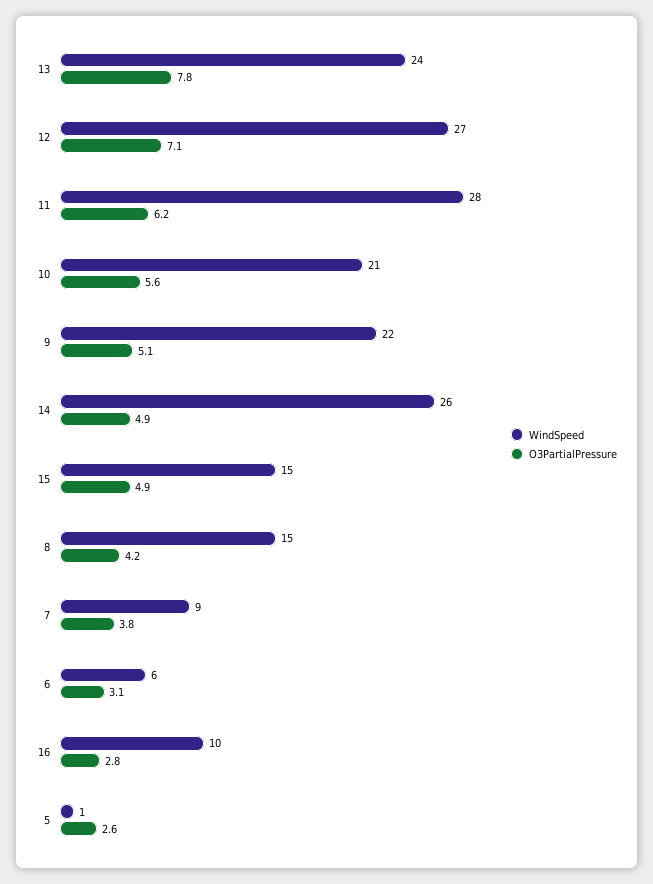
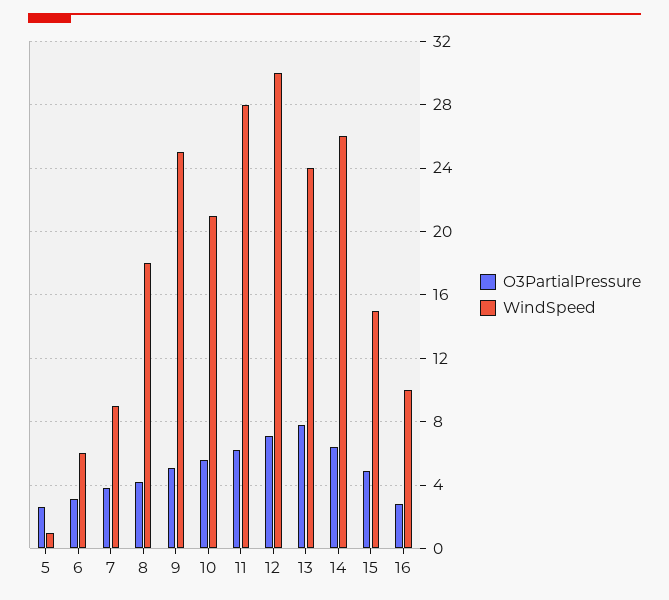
WindSpeed, 12: 27 -> 30
WindSpeed, 9: 22 -> 25
O3PartialPressure, 14: 4.9 -> 6.5
WindSpeed, 8: 15 -> 18

